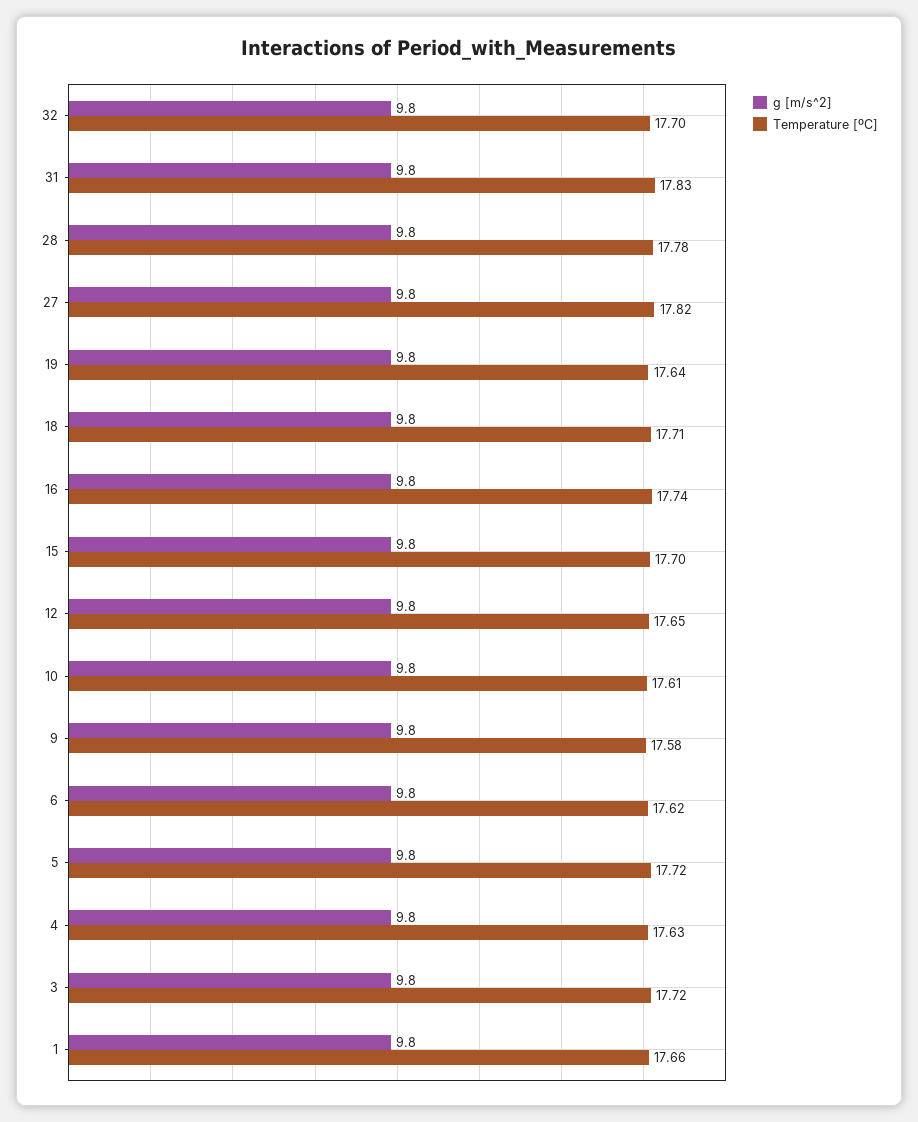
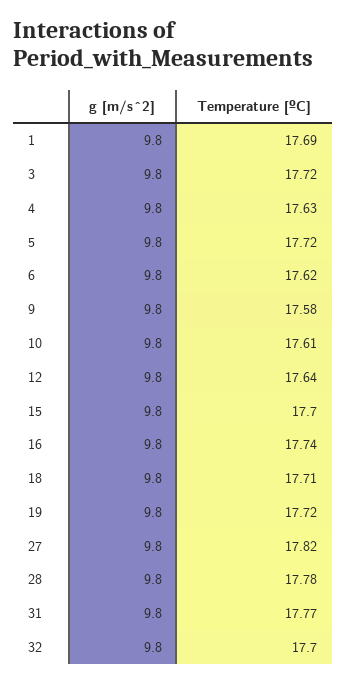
Temperature [ºC], 31: 17.83 -> 17.77
Temperature [ºC], 19: 17.64 -> 17.72
Temperature [ºC], 12: 17.65 -> 17.64
Temperature [ºC], 1: 17.66 -> 17.69

